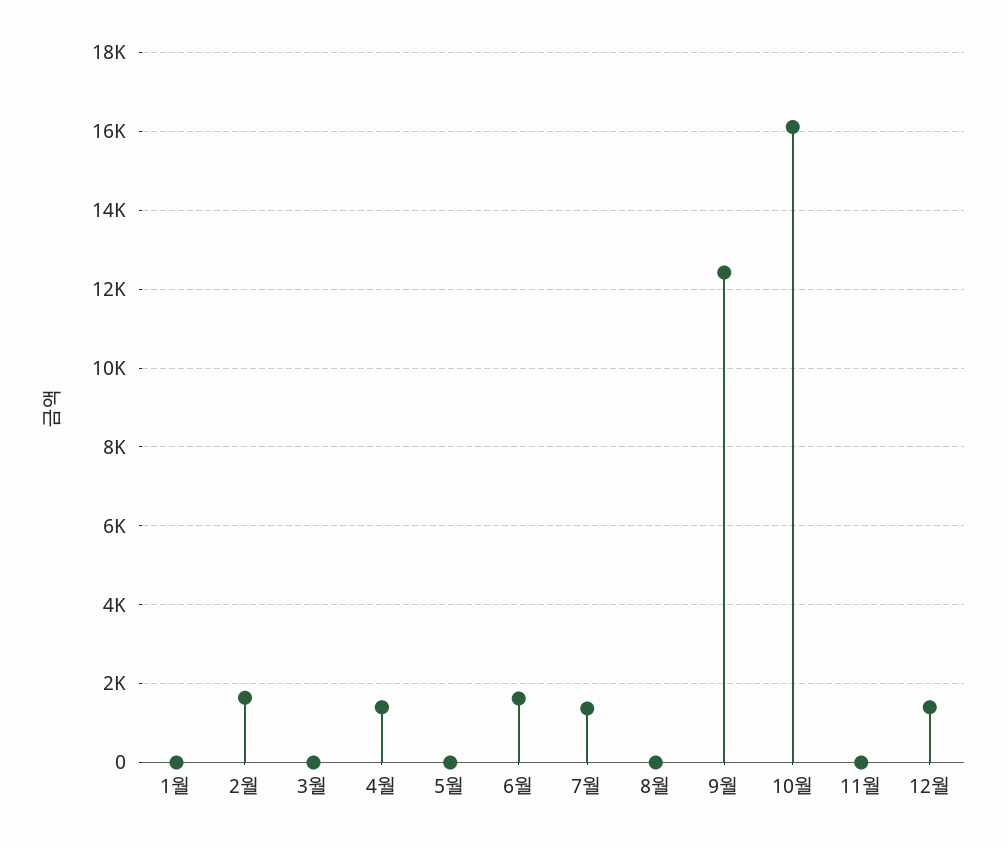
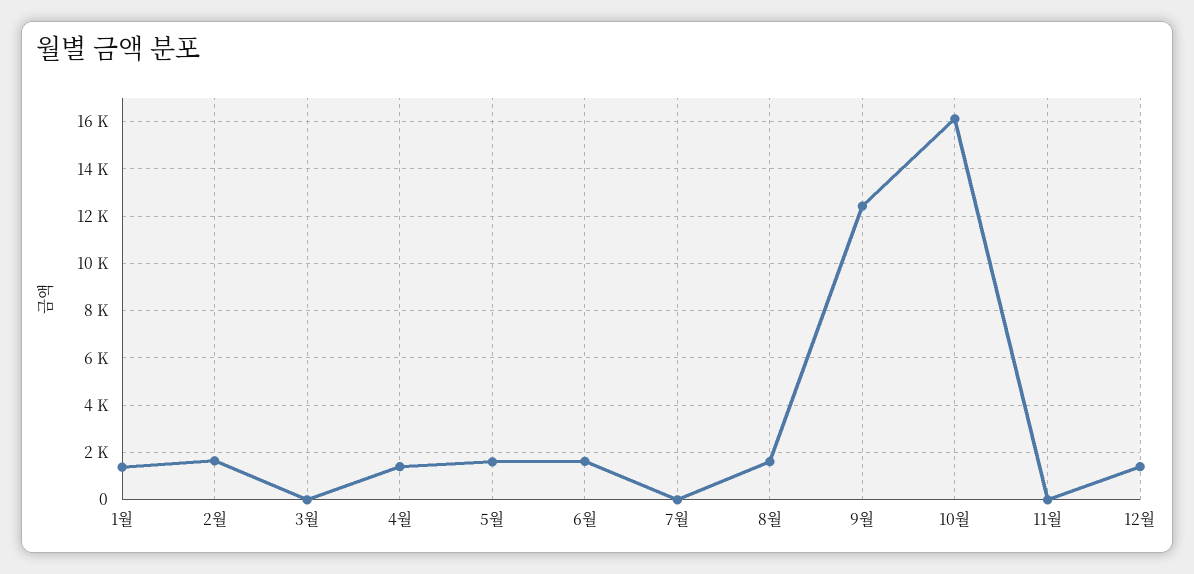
1월: 0 -> 1500
5월: 0 -> 1500
7월: 1400 -> 0
8월: 0 -> 1500

